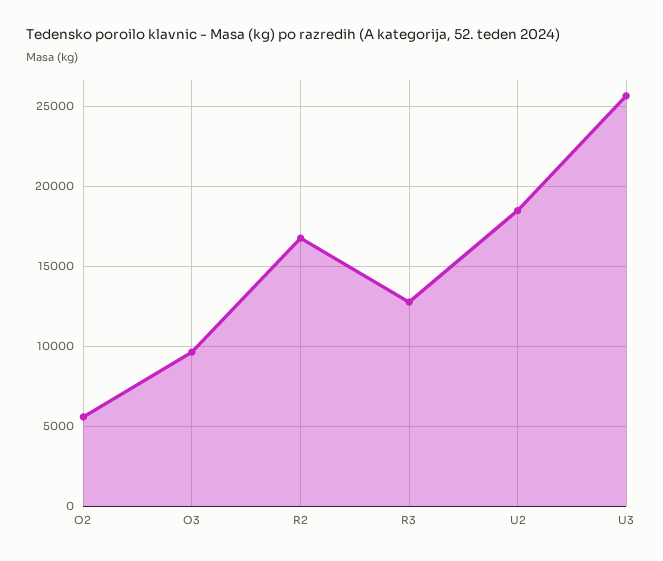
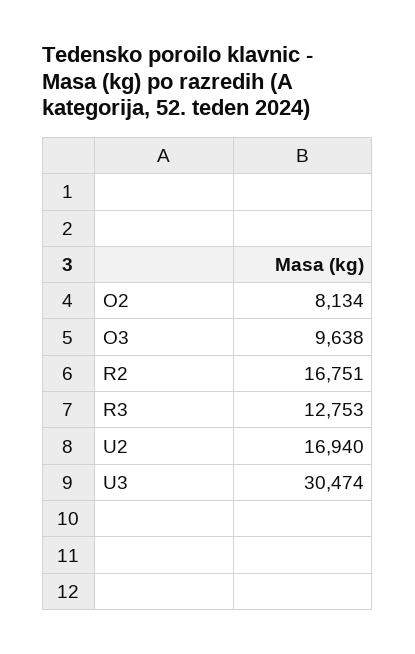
O2: 5500 -> 8134
U2: 18500 -> 16940
U3: 25500 -> 30474

